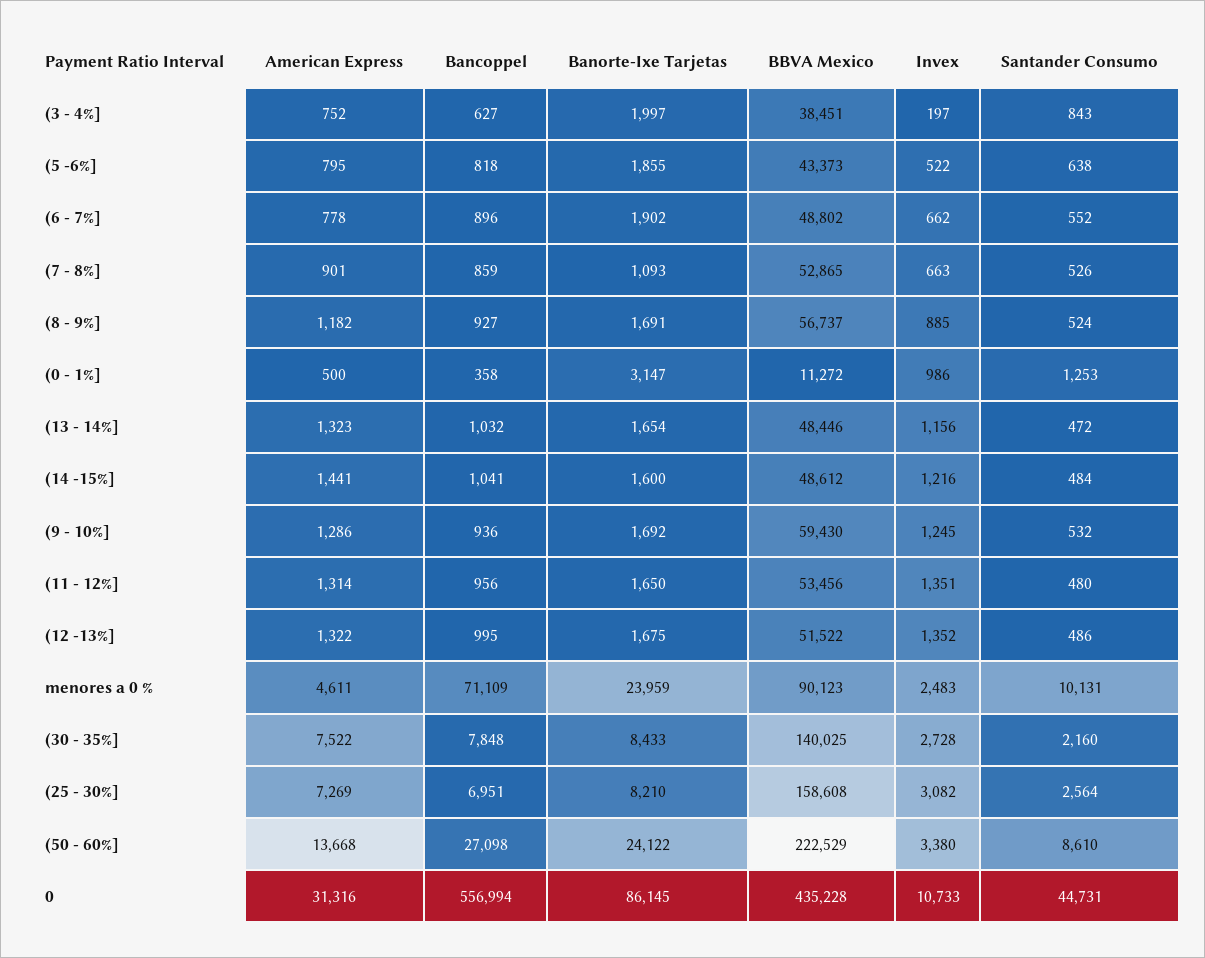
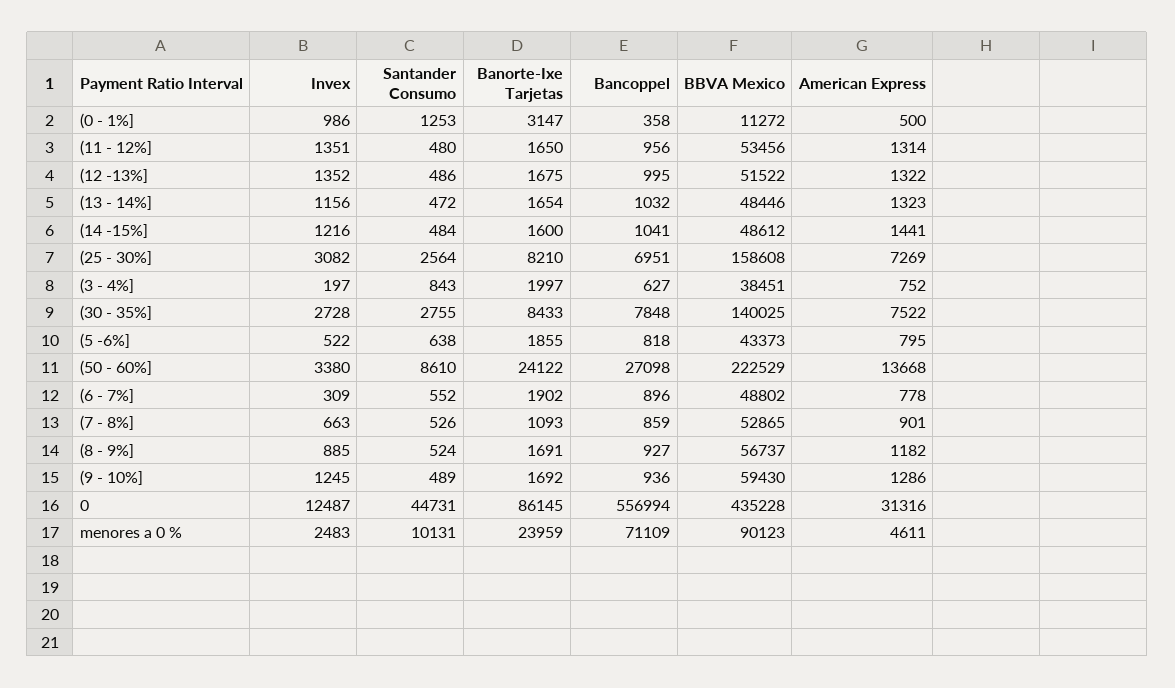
Invex, (6 - 7%]: 662 -> 309
Santander Consumo, (9 - 10%]: 532 -> 489
Santander Consumo, (30 - 35%]: 2160 -> 2755
Invex, 0: 10733 -> 12487

